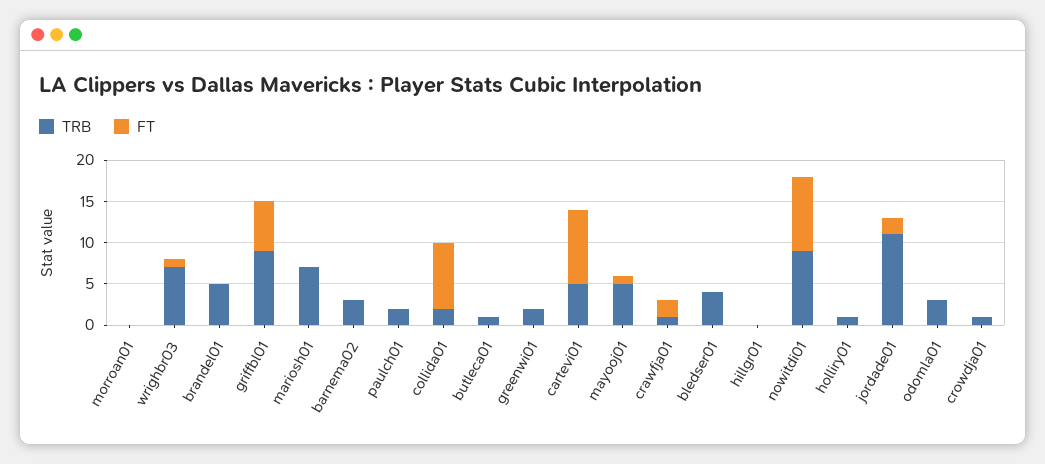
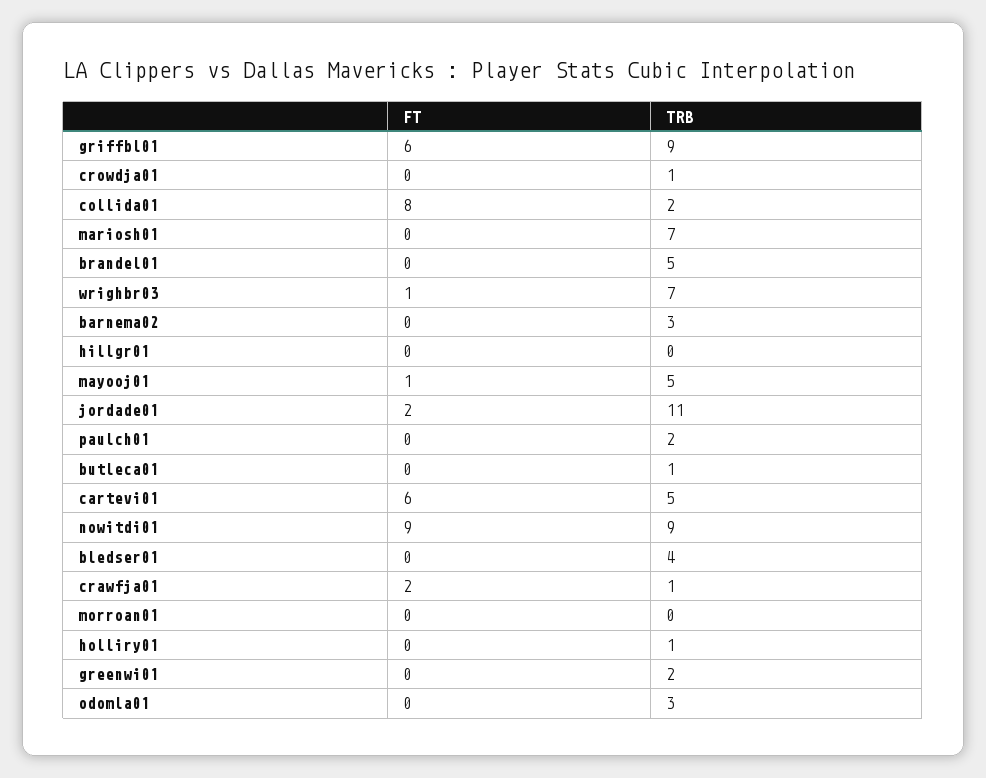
FT, cartevi01: 9 -> 6

